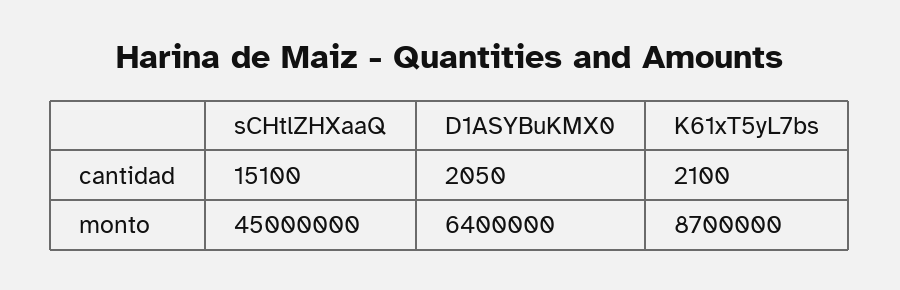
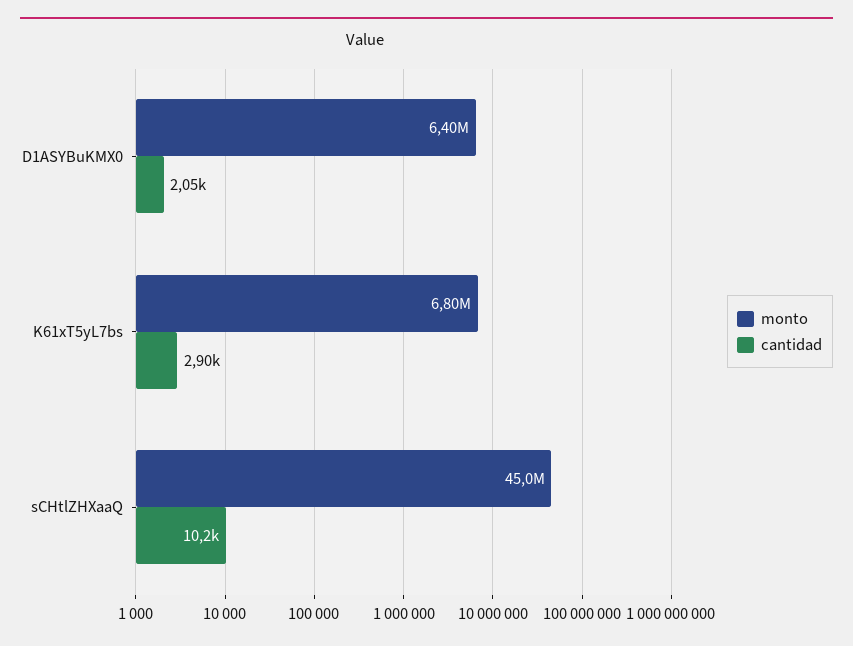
cantidad, sCHtlZHXaaQ: 15100 -> 10200
cantidad, K61xT5yL7bs: 2100 -> 2900
monto, K61xT5yL7bs: 8700000 -> 6800000

